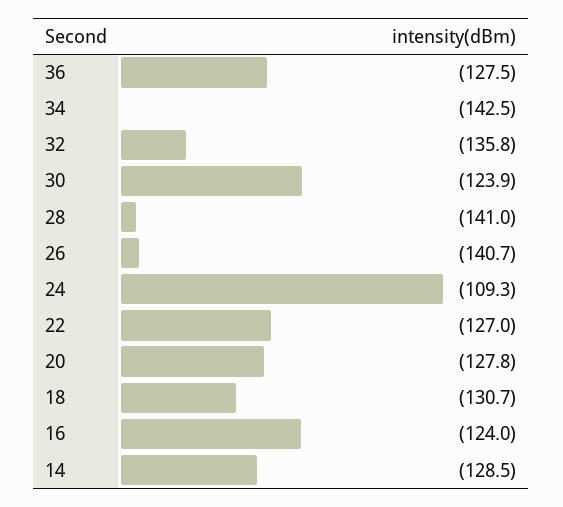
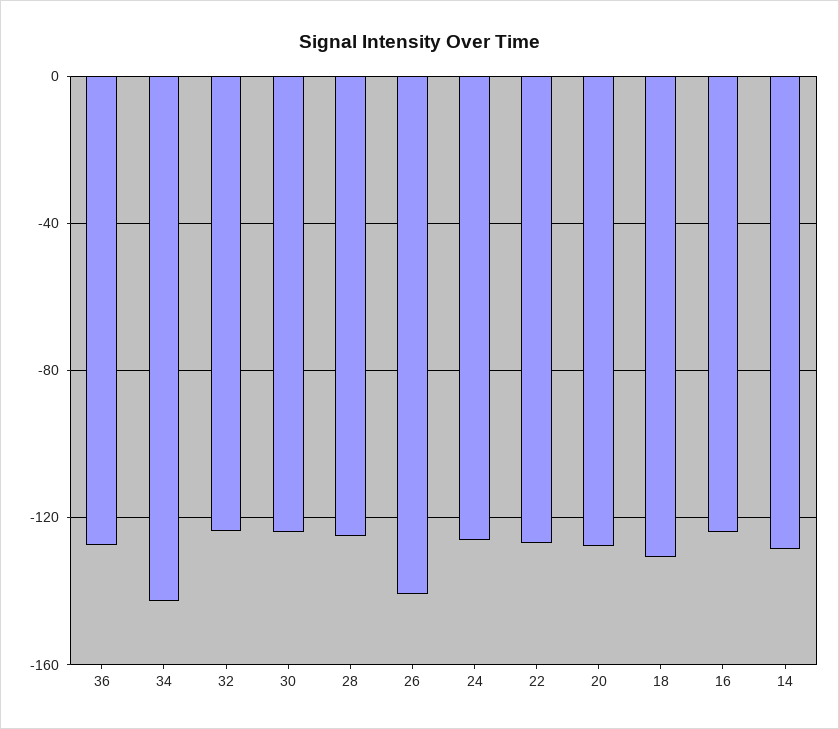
32: -135.8 -> -125
28: -141 -> -125
24: -109.3 -> -125

